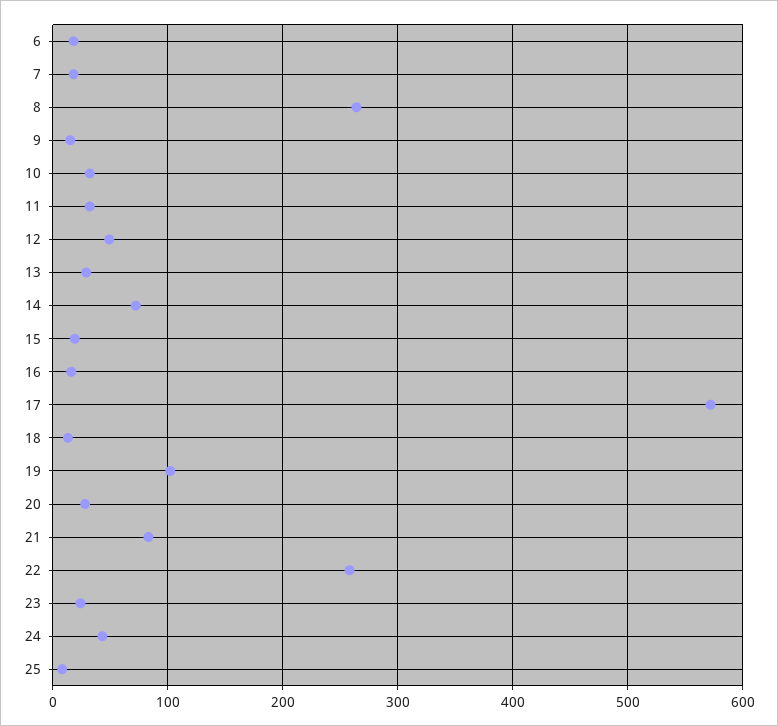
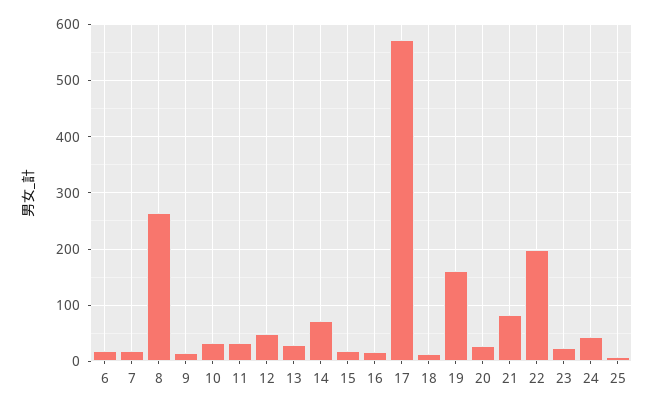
19: 100 -> 160
22: 260 -> 200

